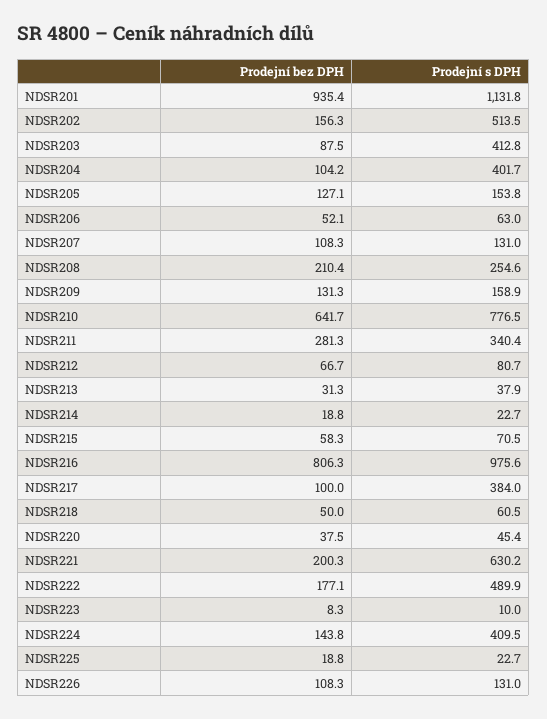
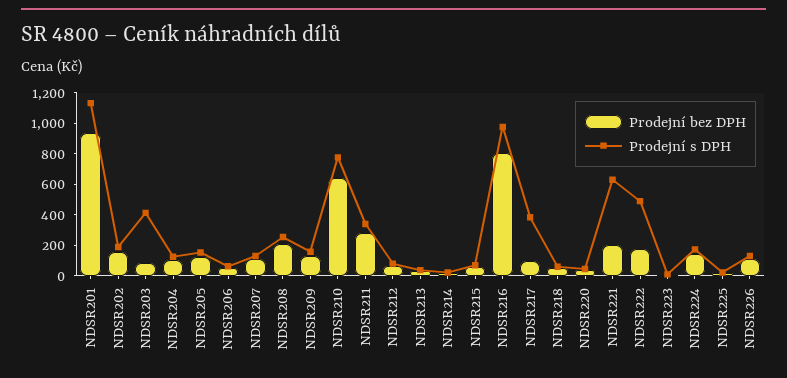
Prodejní s DPH, NDSR202: 513.5 -> 200
Prodejní s DPH, NDSR204: 401.7 -> 100
Prodejní s DPH, NDSR224: 409.5 -> 200

